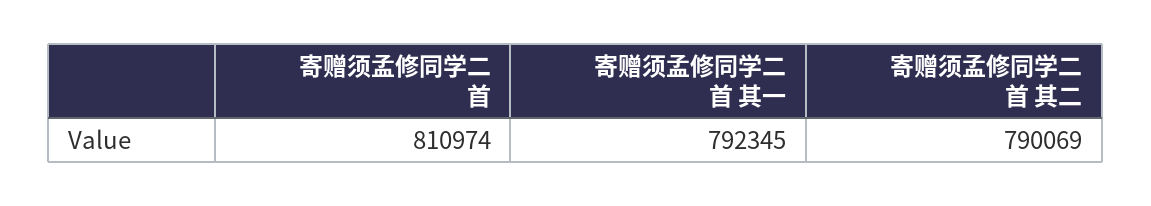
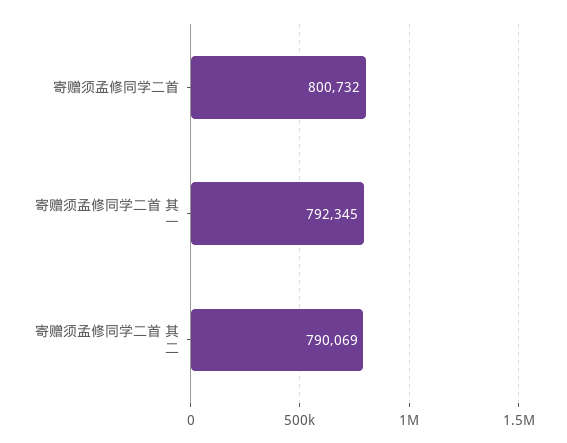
寄赠须孟修同学二首: 810974 -> 800732

